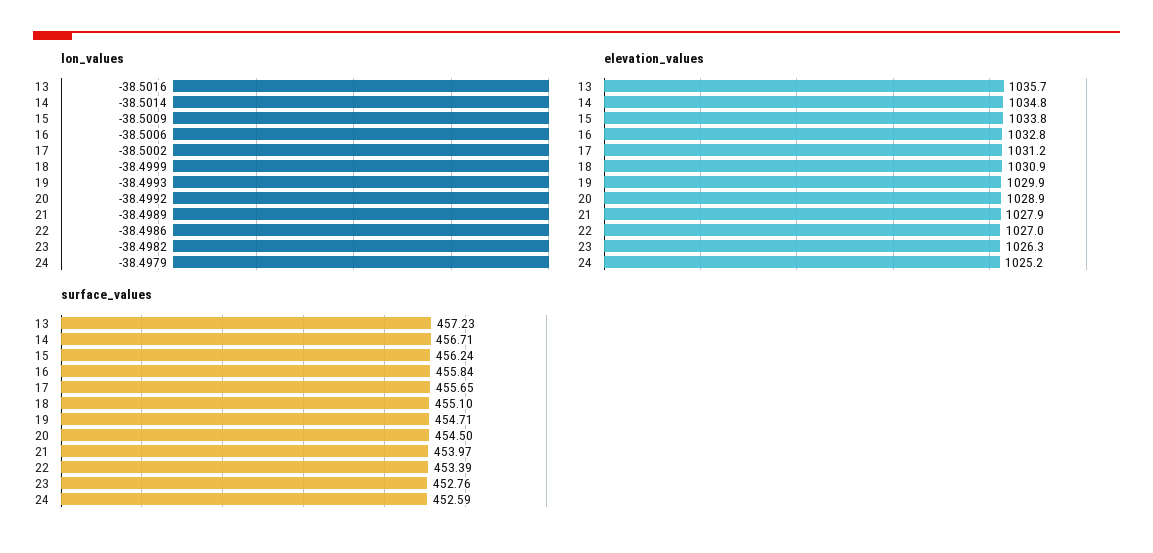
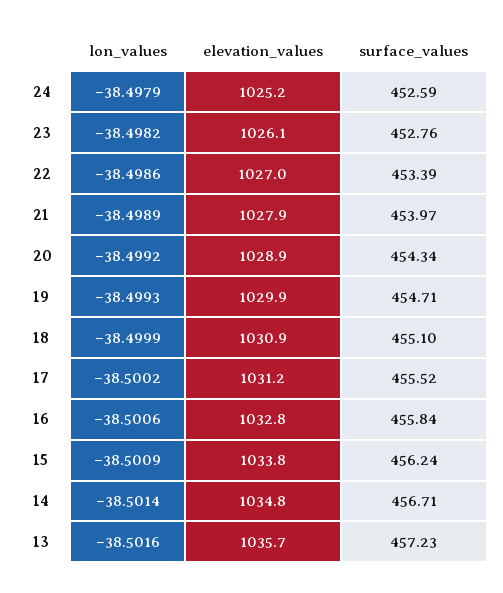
elevation_values, 23: 1026.3 -> 1026.1
surface_values, 17: 455.65 -> 455.52
surface_values, 20: 454.5 -> 454.34

